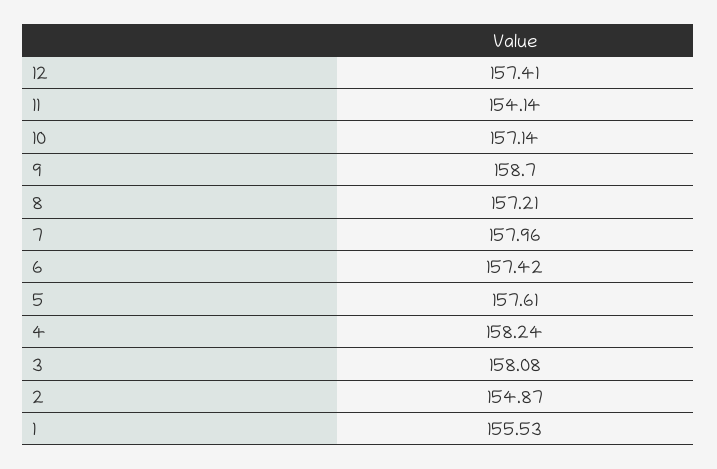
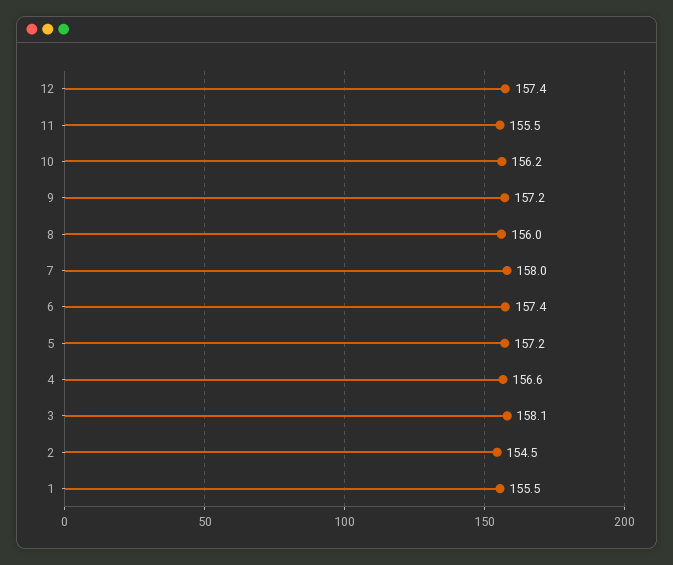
11: 154.14 -> 155.5
10: 157.14 -> 156.2
9: 158.7 -> 157.2
8: 157.21 -> 156
5: 157.61 -> 157.2
4: 158.24 -> 156.6
2: 154.87 -> 154.5

